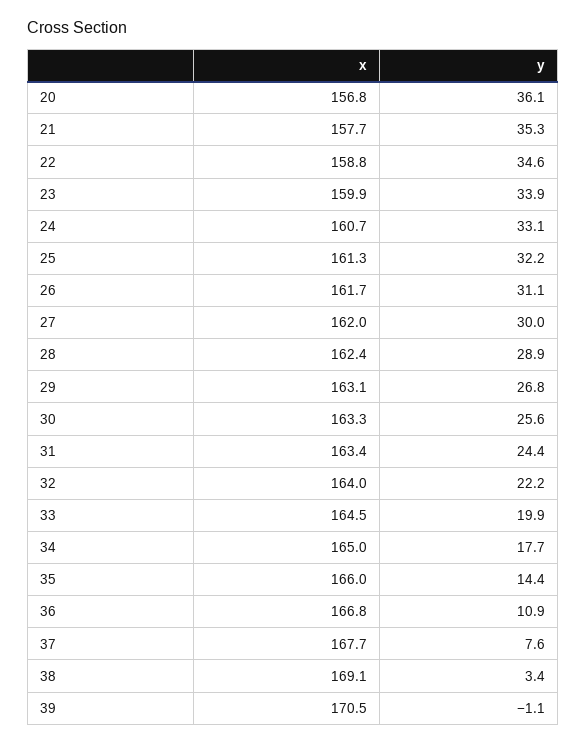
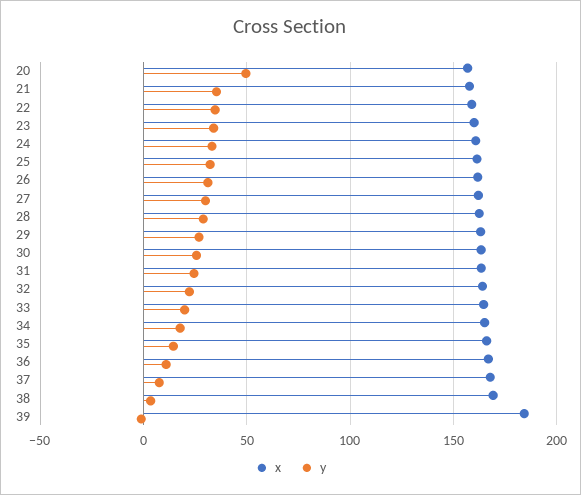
y, 20: 36.1 -> 50
x, 39: 170.5 -> 185

